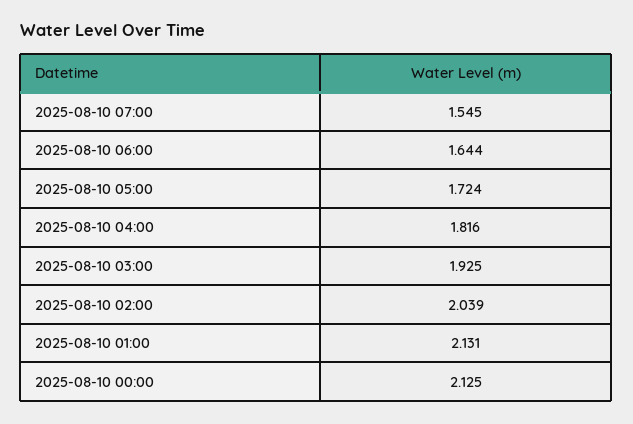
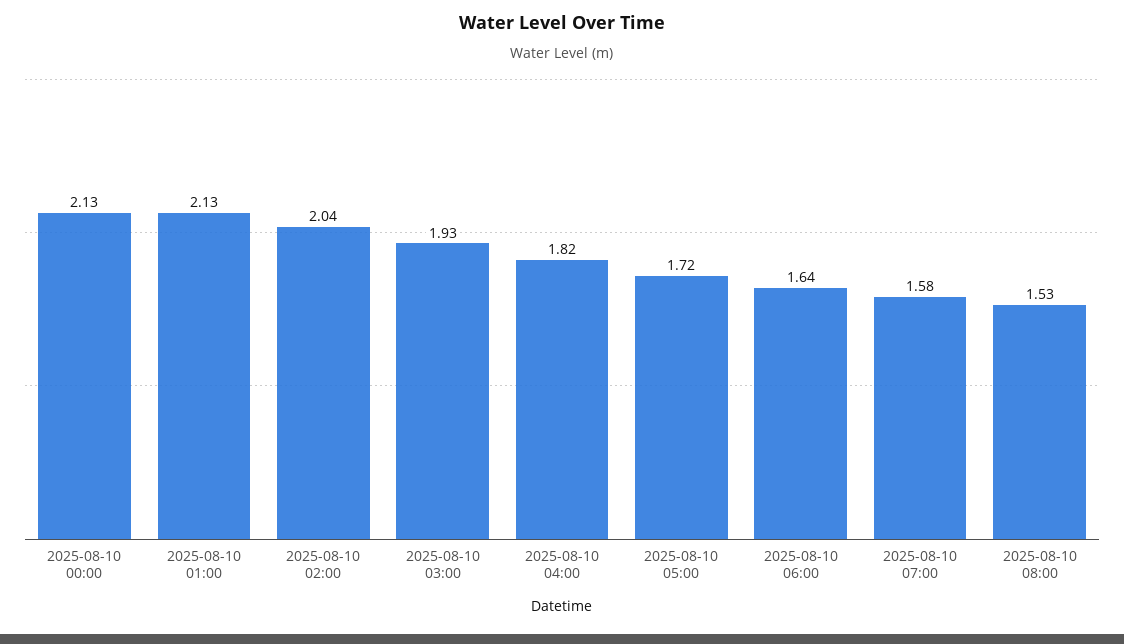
2025-08-10 07:00: 1.545 -> 1.58
2025-08-10 08:00: none -> 1.53

